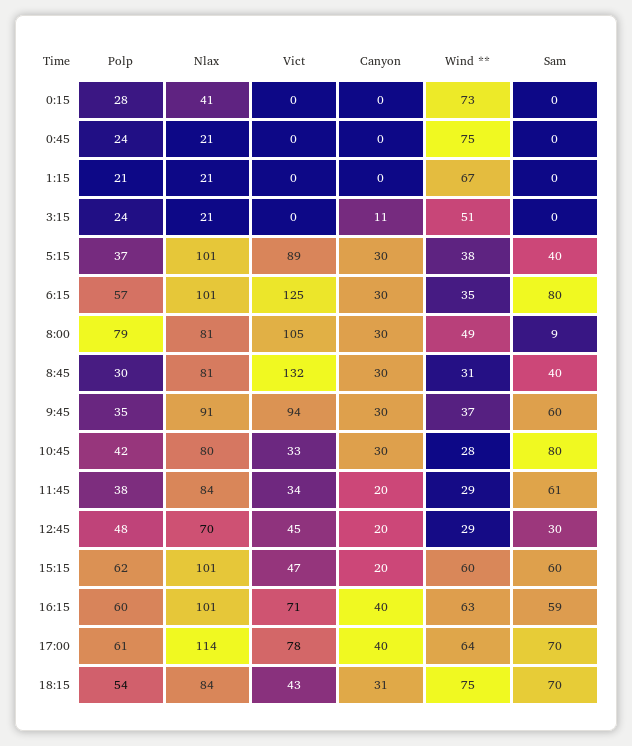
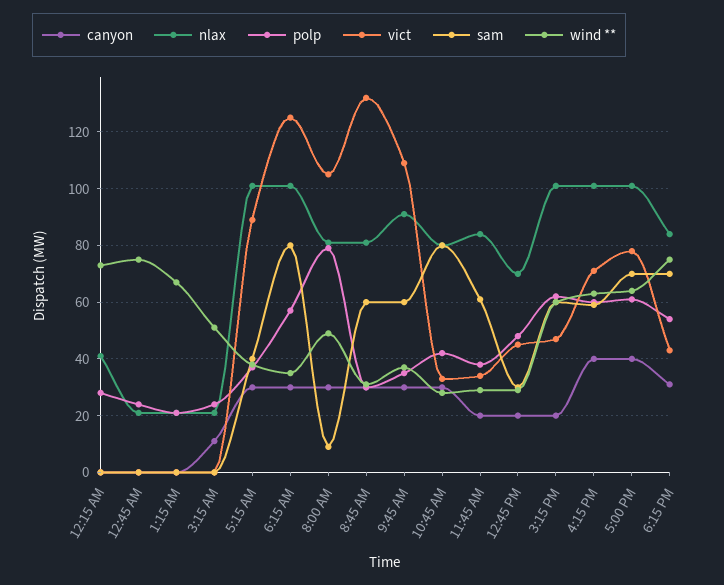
Sam, 8:45: 40 -> 60
Vict, 9:45: 94 -> 110
Nlax, 17:00: 114 -> 100

